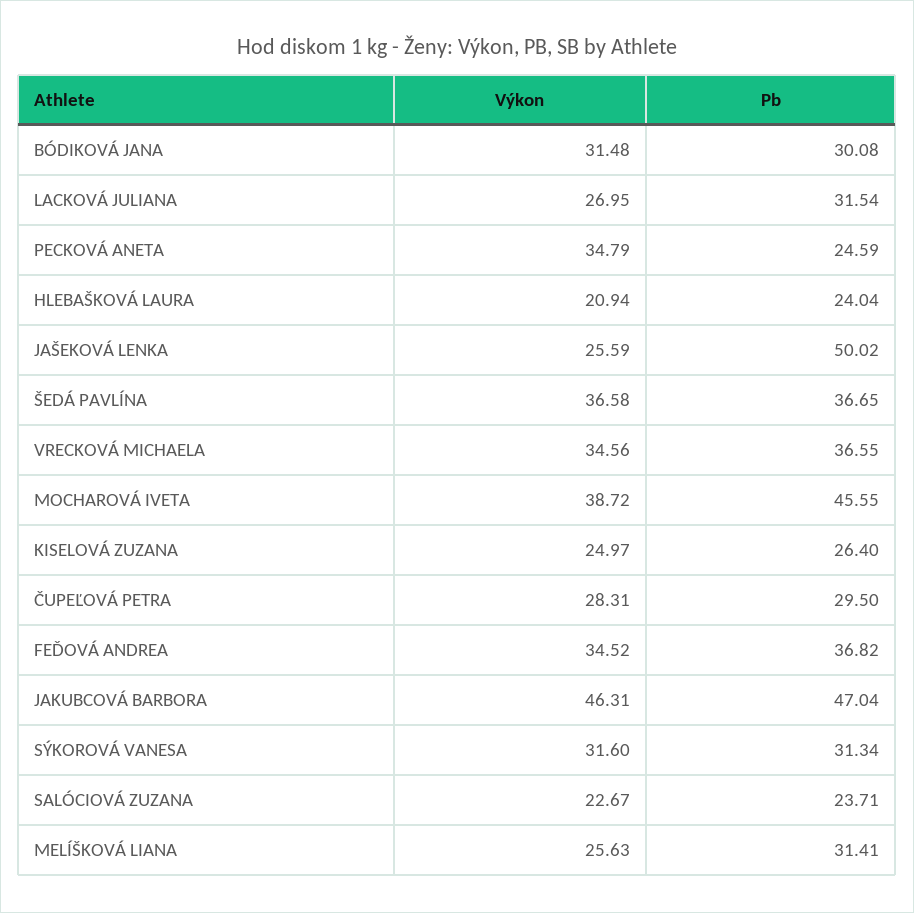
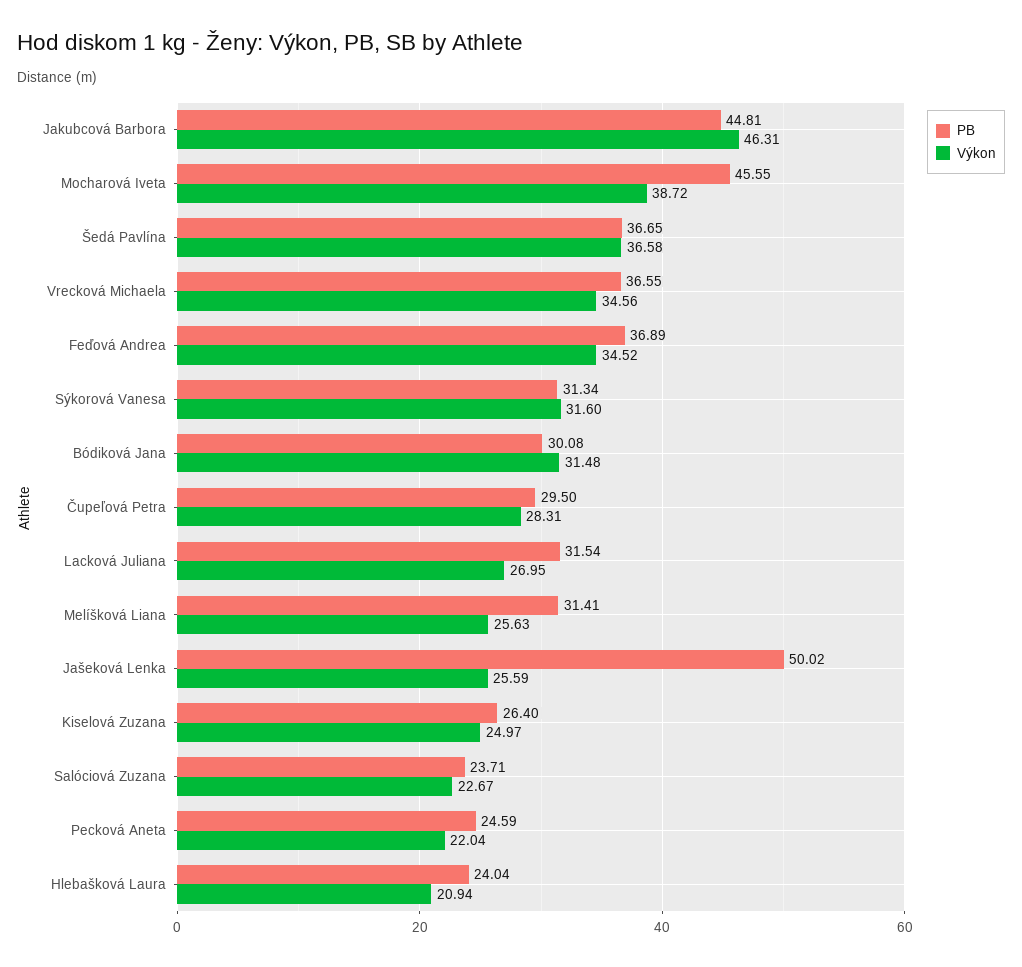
Výkon, PECKOVÁ ANETA: 34.79 -> 22.04
Pb, FEĎOVÁ ANDREA: 36.82 -> 36.89
Pb, JAKUBCOVÁ BARBORA: 47.04 -> 44.81

